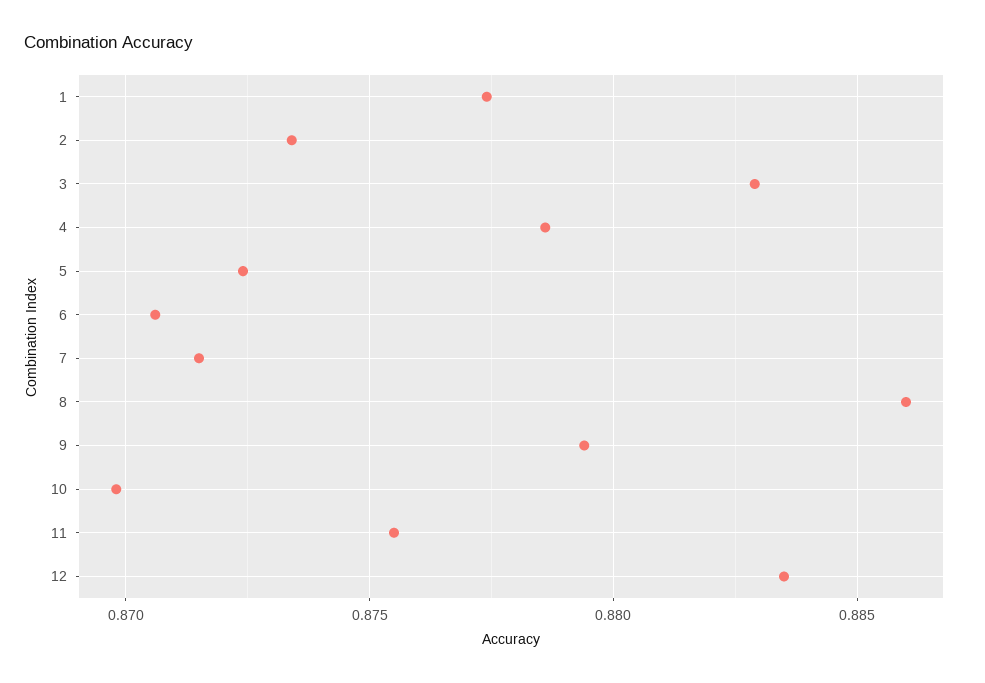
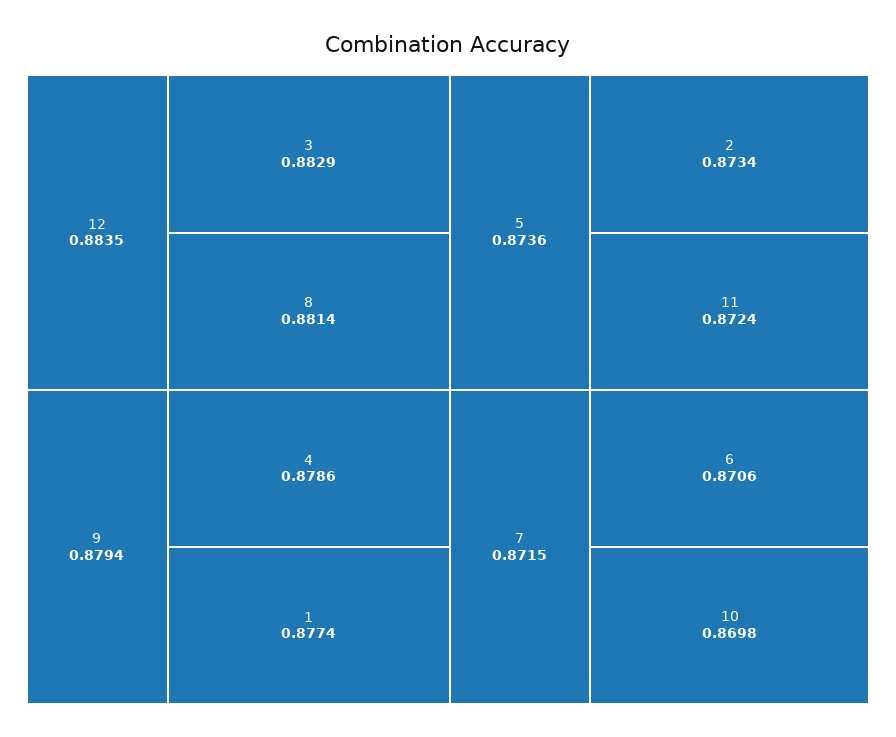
5: 0.8725 -> 0.8736
8: 0.886 -> 0.8814
11: 0.8755 -> 0.8724

